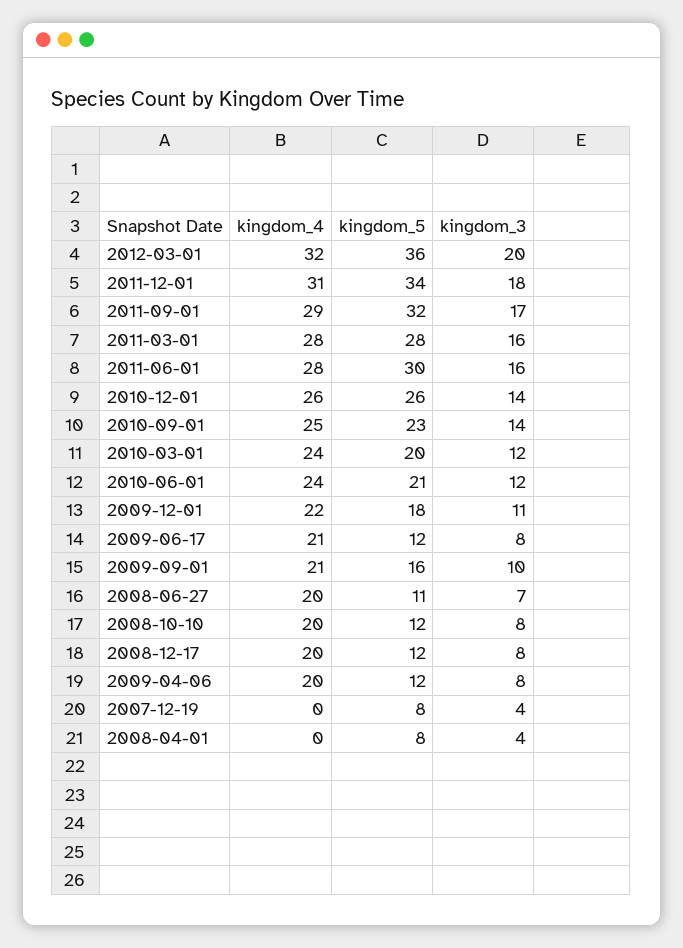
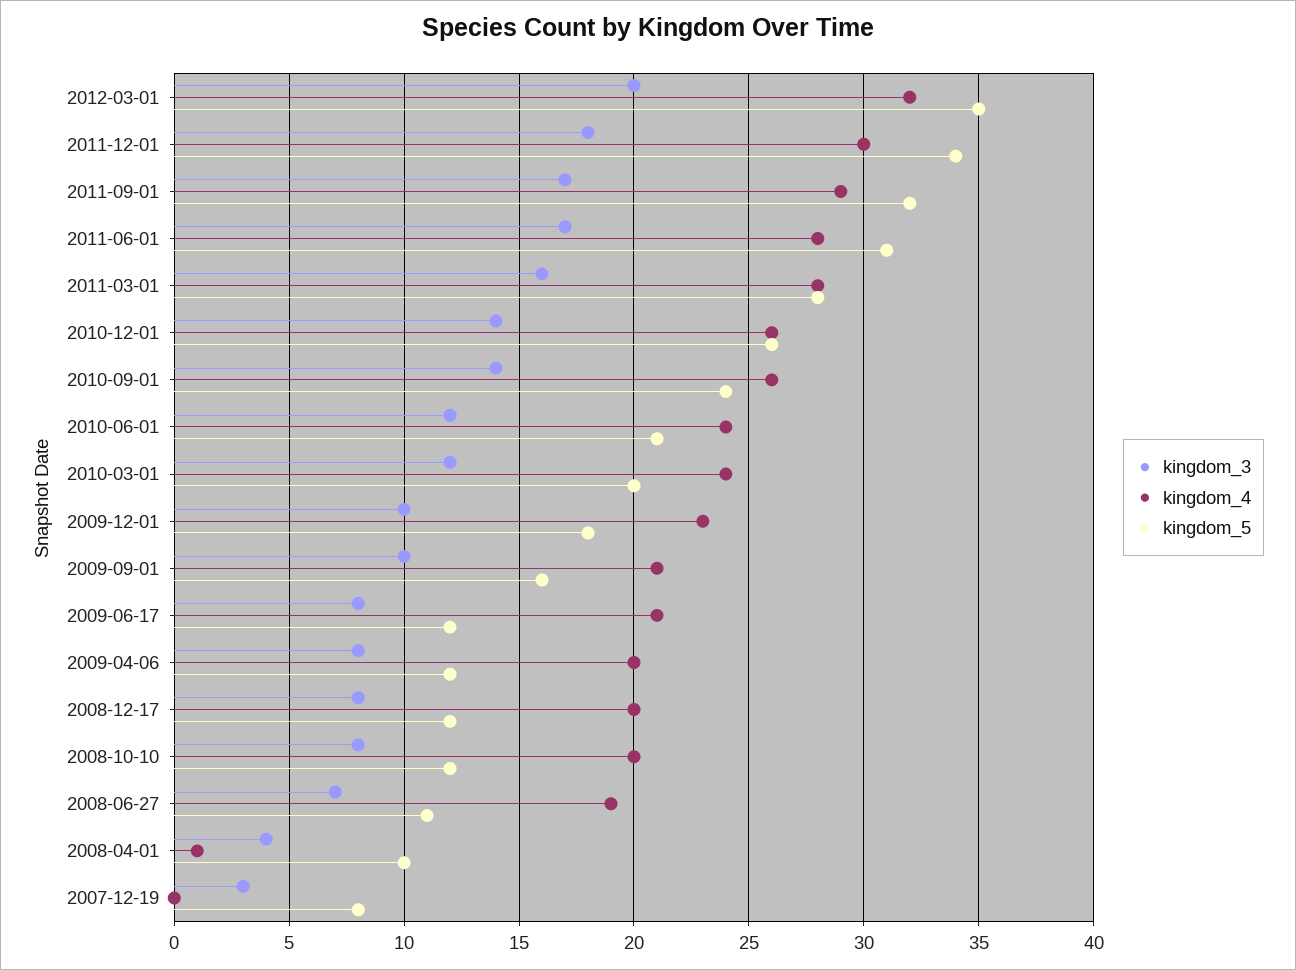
kingdom_5, 2012-03-01: 36 -> 35
kingdom_4, 2011-12-01: 31 -> 30
kingdom_5, 2011-06-01: 30 -> 31
kingdom_3, 2011-06-01: 16 -> 17
kingdom_4, 2010-09-01: 25 -> 26
kingdom_5, 2010-09-01: 23 -> 24
kingdom_4, 2009-12-01: 22 -> 23
kingdom_3, 2009-12-01: 11 -> 10
kingdom_4, 2008-06-27: 20 -> 19
kingdom_3, 2007-12-19: 4 -> 3
kingdom_4, 2008-04-01: 0 -> 1
kingdom_5, 2008-04-01: 8 -> 10

